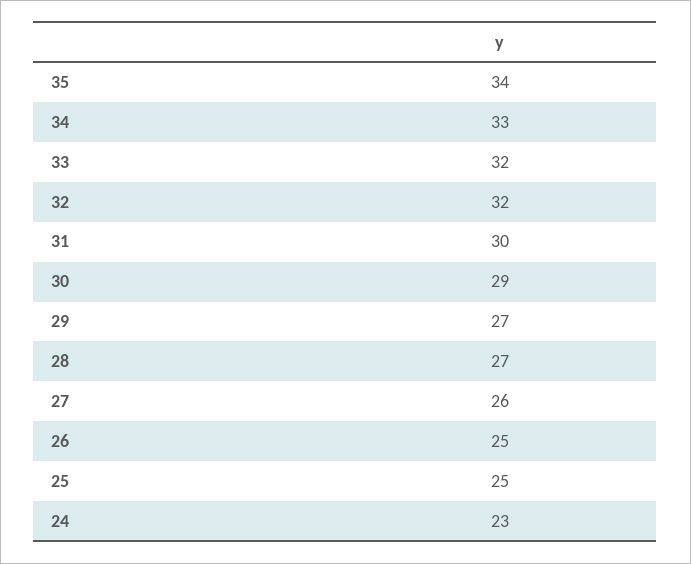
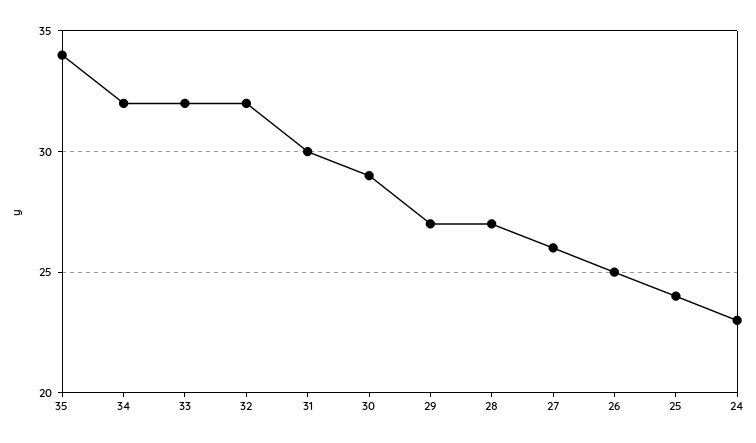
34: 33 -> 32
25: 25 -> 24

